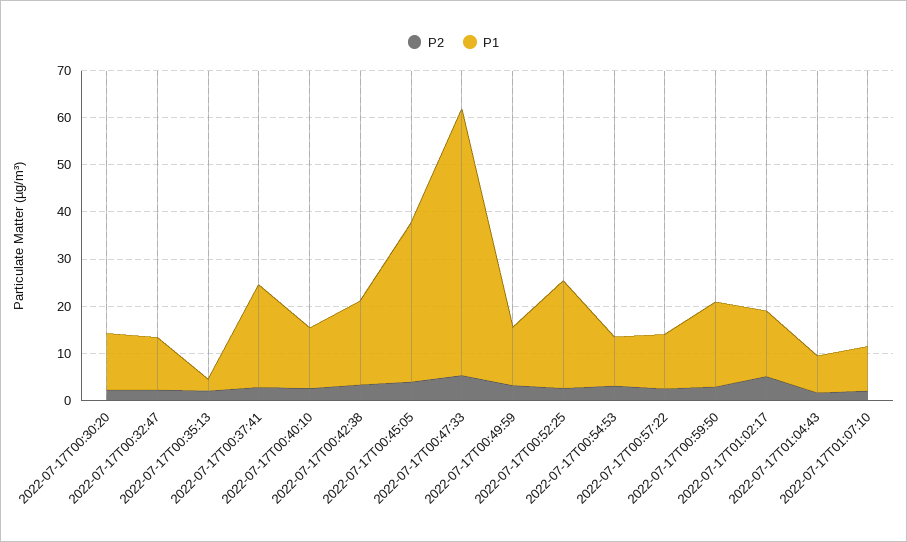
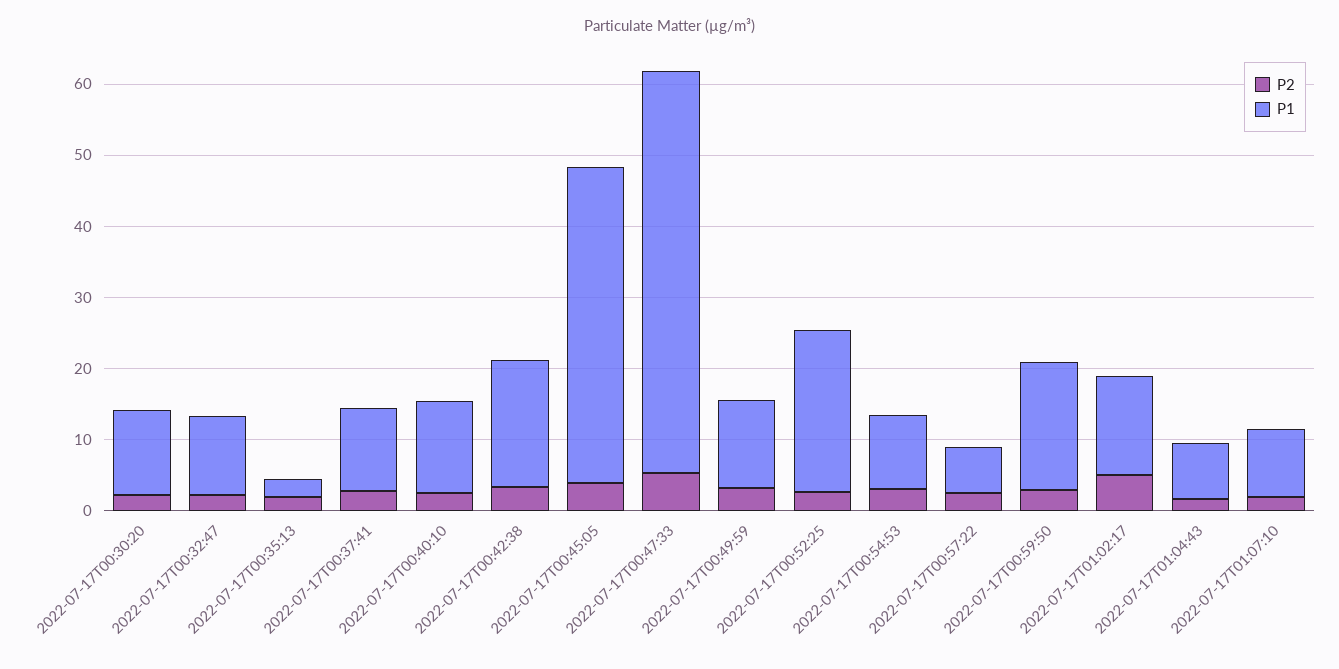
P1, 2022-07-17T00:37:41: 22 -> 12
P1, 2022-07-17T00:45:05: 34 -> 44
P1, 2022-07-17T00:57:22: 12 -> 6

